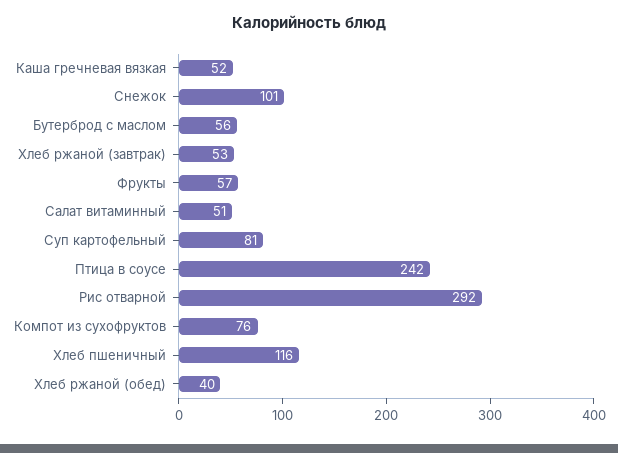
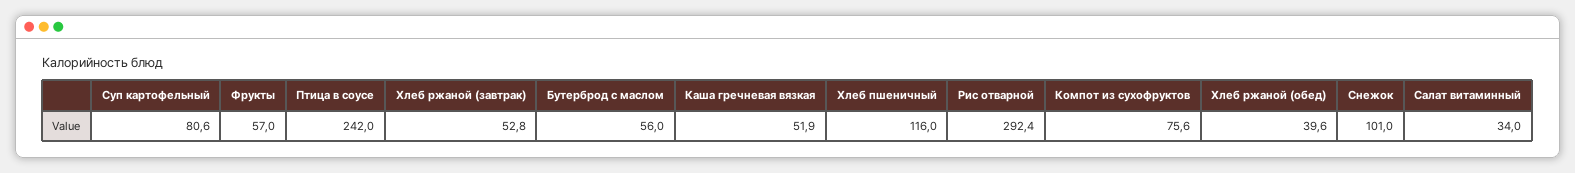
Салат витаминный: 51 -> 34

